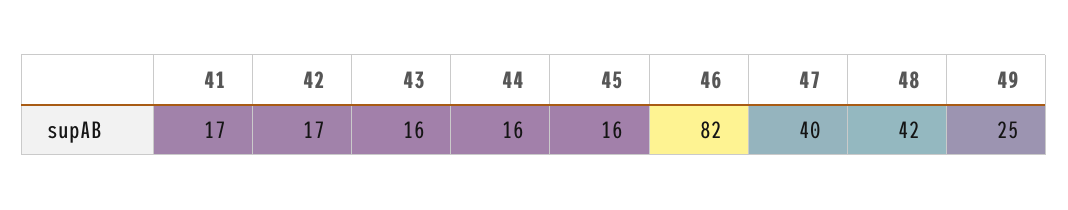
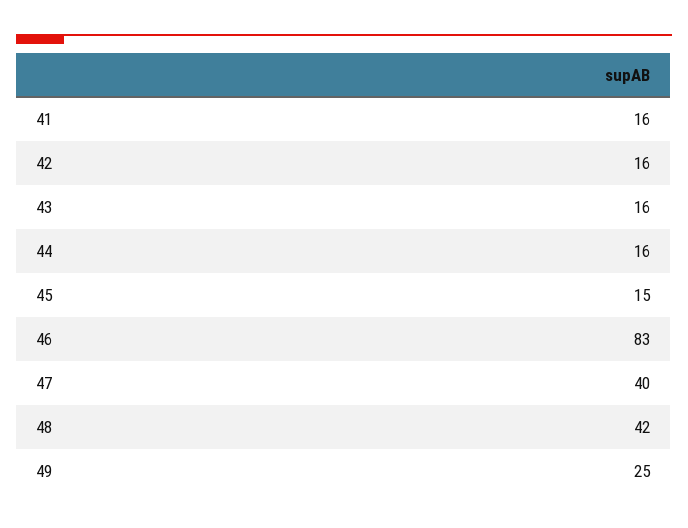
41: 17 -> 16
42: 17 -> 16
45: 16 -> 15
46: 82 -> 83

